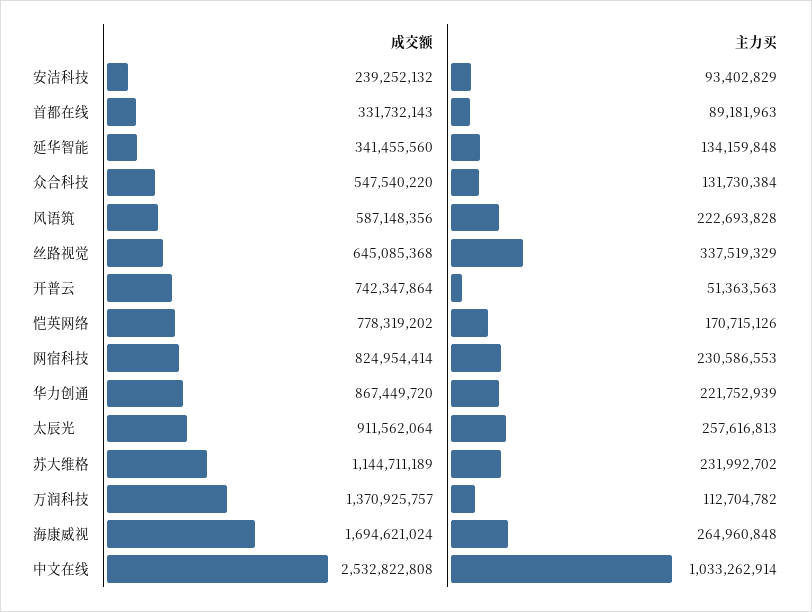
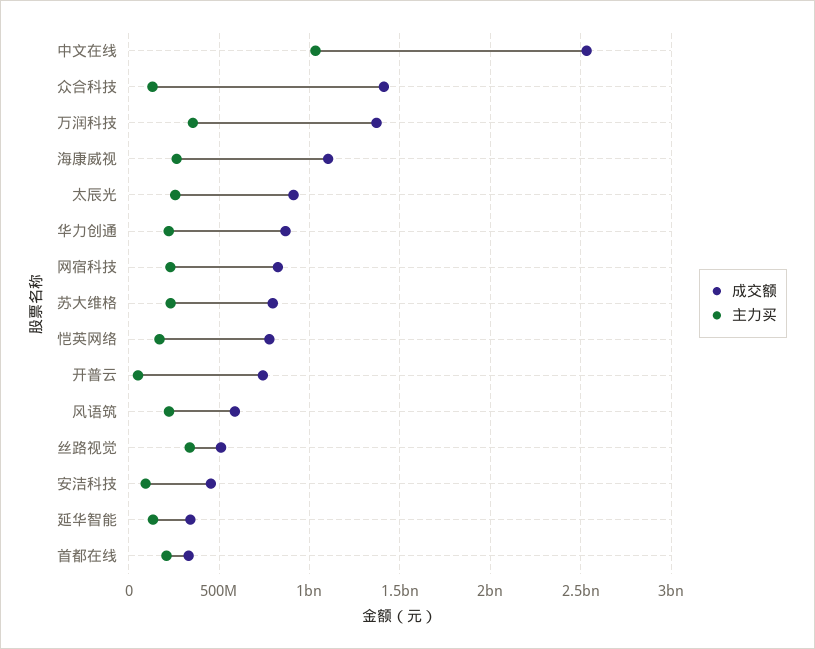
成交额, 安洁科技: 239252132 -> 450000000
主力买, 首都在线: 89181963 -> 200000000
成交额, 众合科技: 547540220 -> 1400000000
成交额, 丝路视觉: 645085368 -> 500000000
成交额, 苏大维格: 1144711189 -> 800000000
主力买, 万润科技: 112704782 -> 350000000
成交额, 海康威视: 1694621024 -> 1100000000

